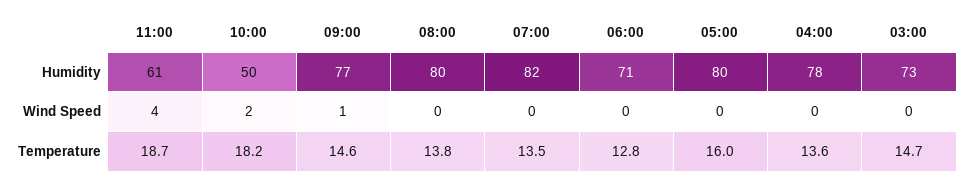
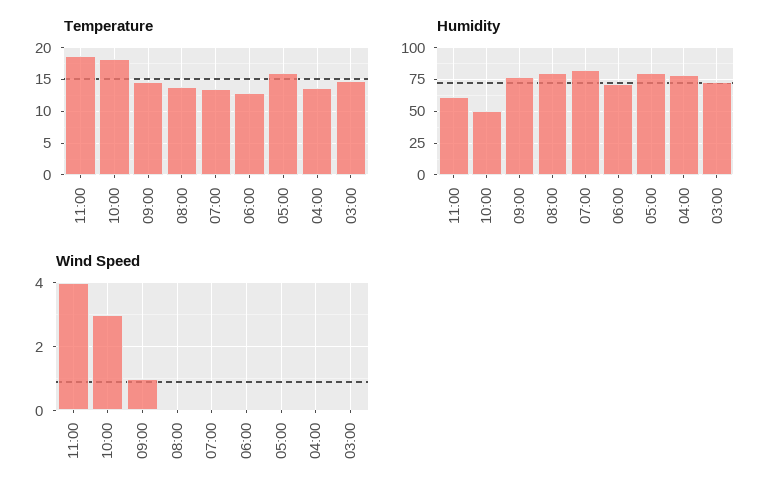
Wind Speed, 10:00: 2 -> 3

